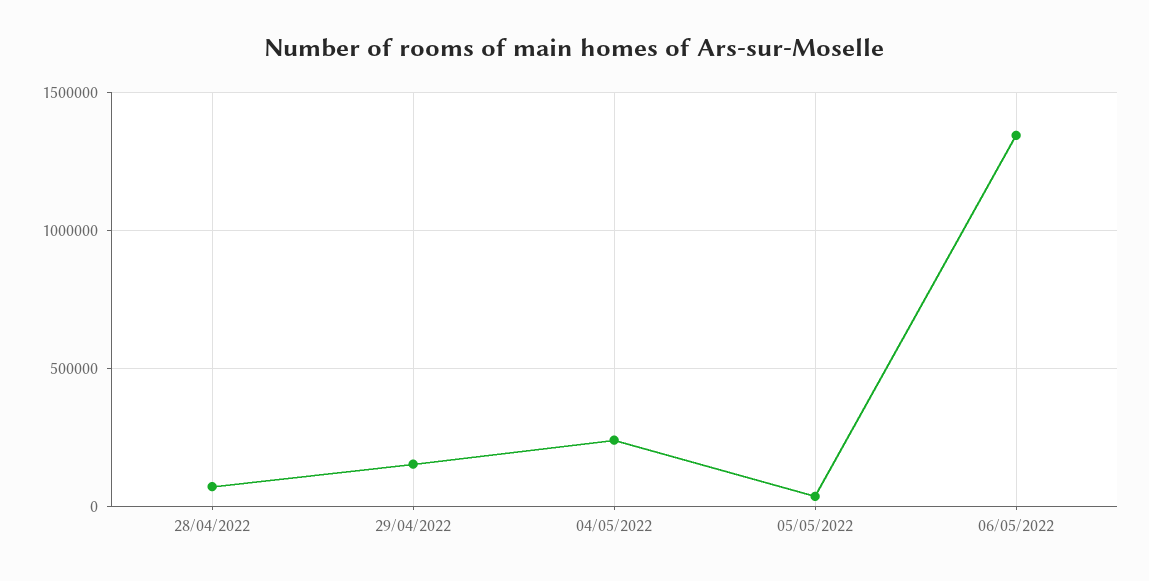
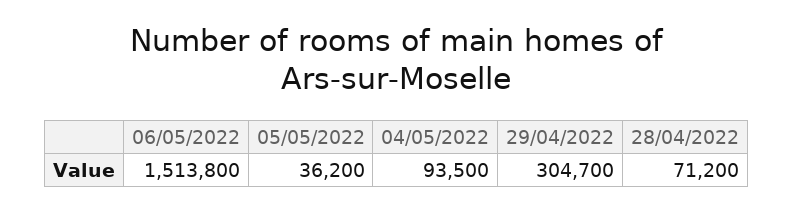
29/04/2022: 150000 -> 304700
04/05/2022: 250000 -> 93500
06/05/2022: 1350000 -> 1513800

